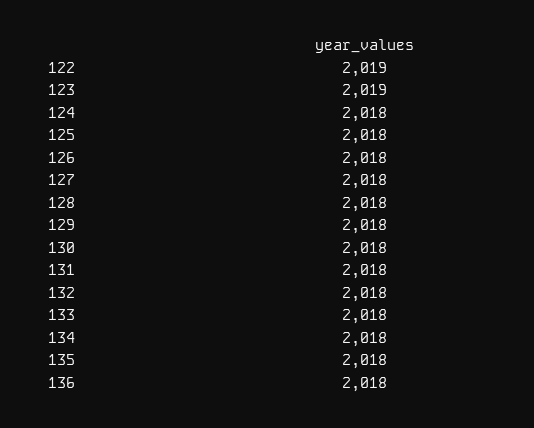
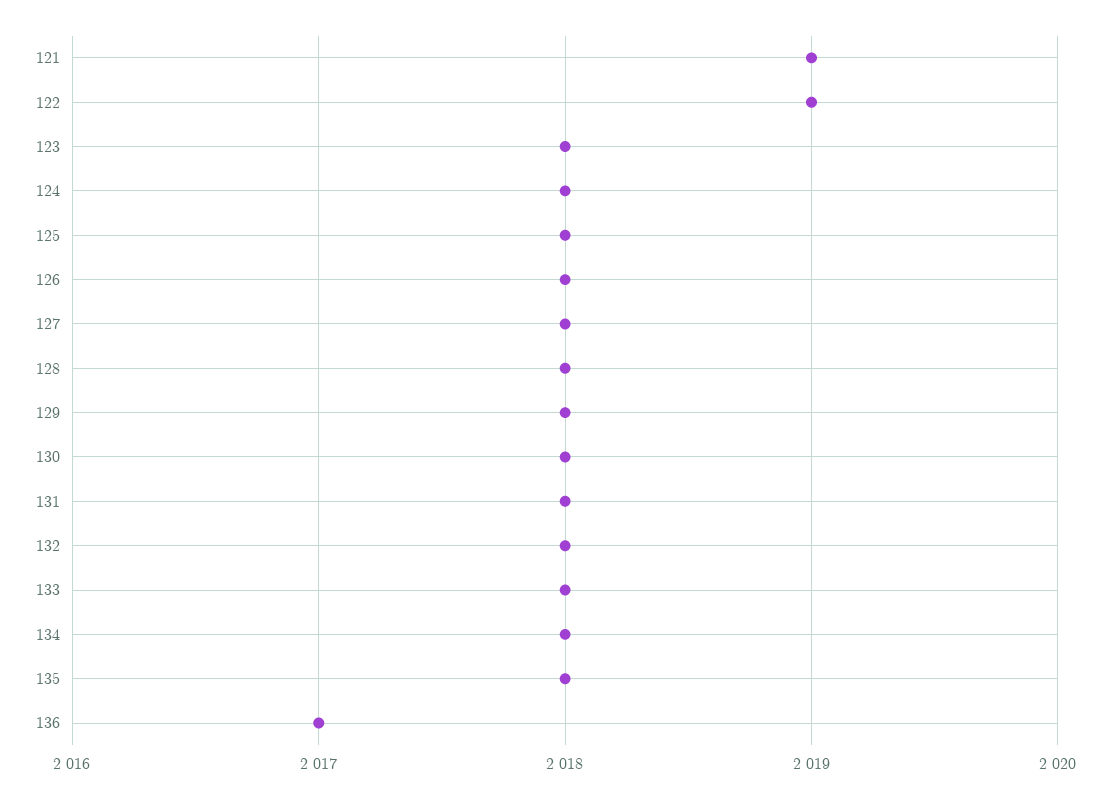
123: 2019 -> 2018
136: 2018 -> 2017
121: none -> 2019

